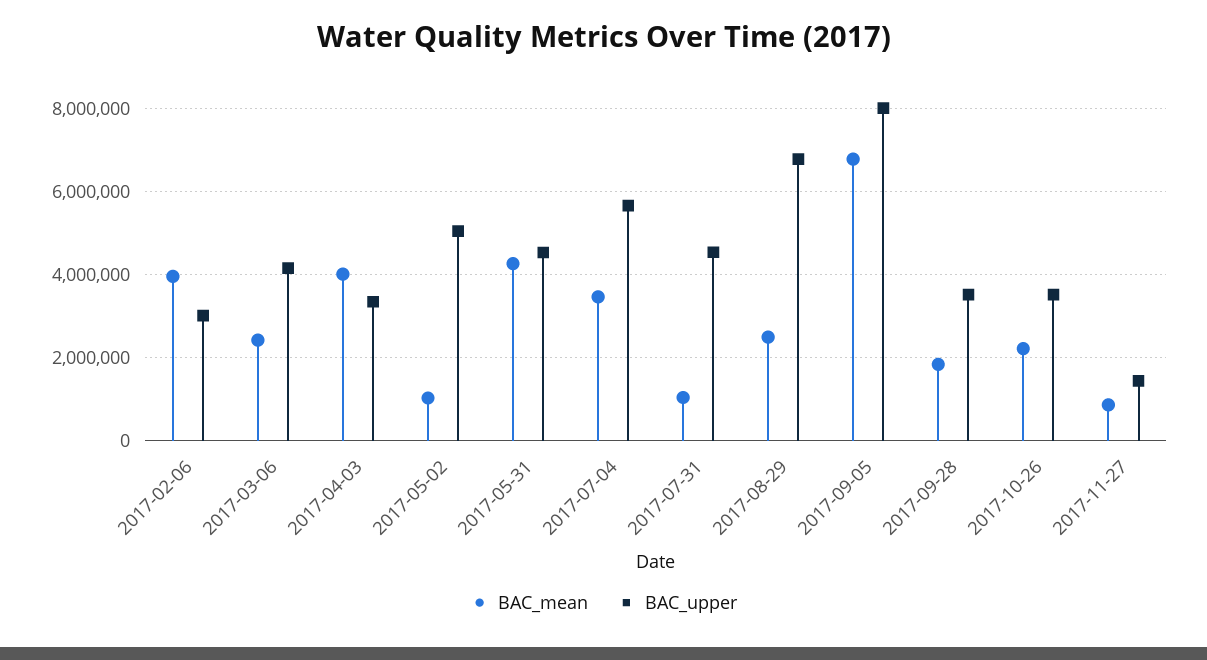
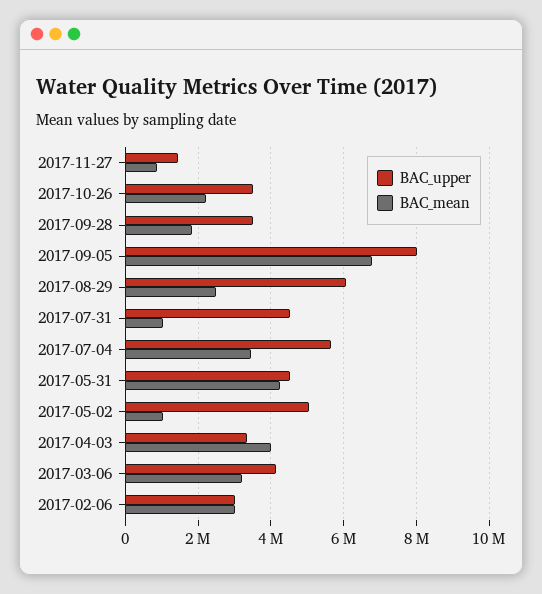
BAC_mean, 2017-02-06: 4000000 -> 3000000
BAC_mean, 2017-03-06: 2400000 -> 3200000
BAC_upper, 2017-08-29: 6800000 -> 6000000

